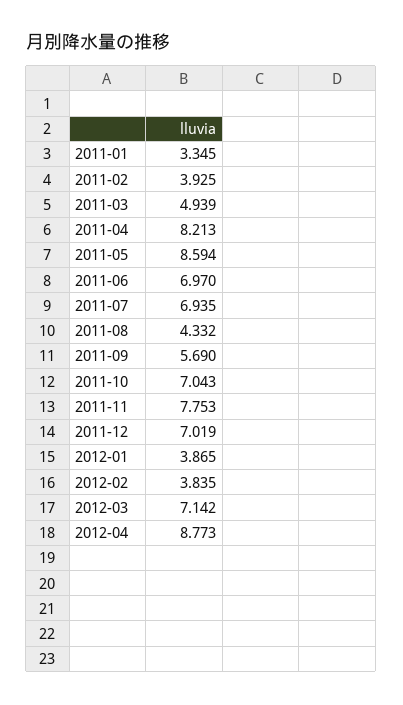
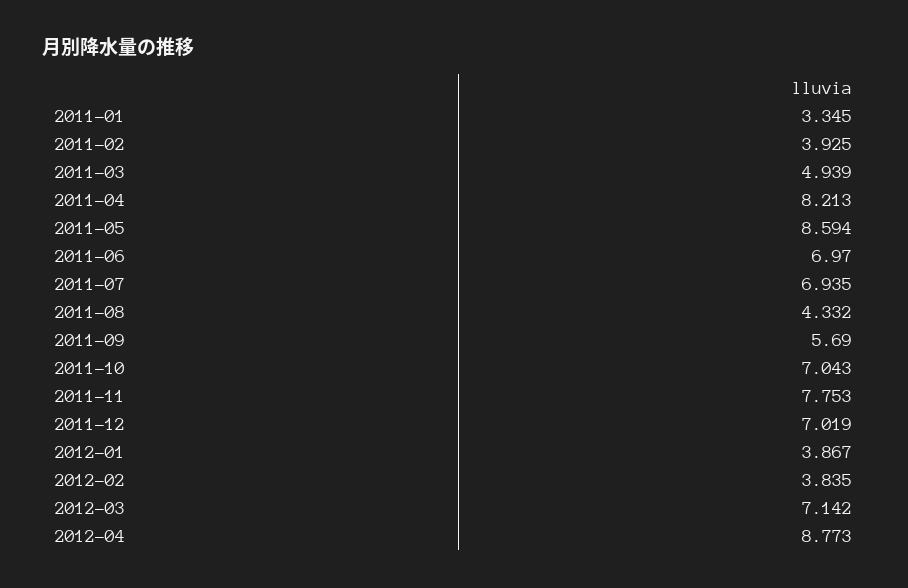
2012-01: 3.865 -> 3.867

